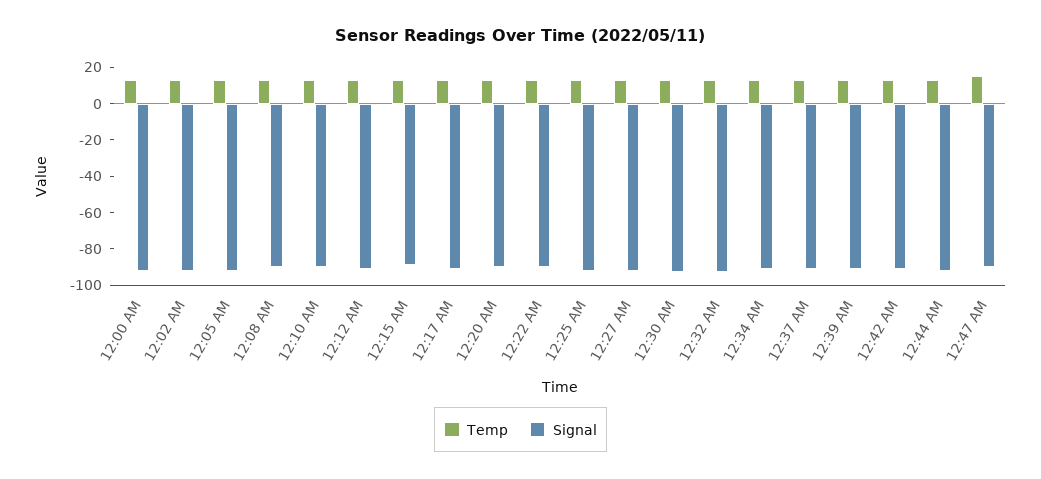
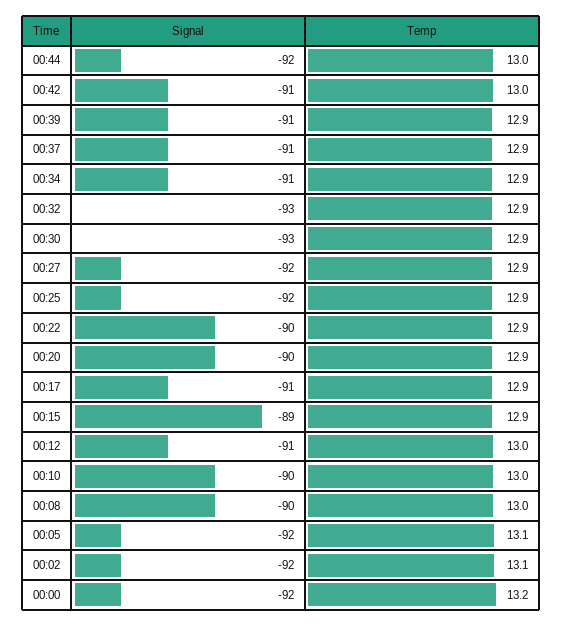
Temp, 12:47 AM: 15 -> none
Signal, 12:47 AM: -90 -> none

